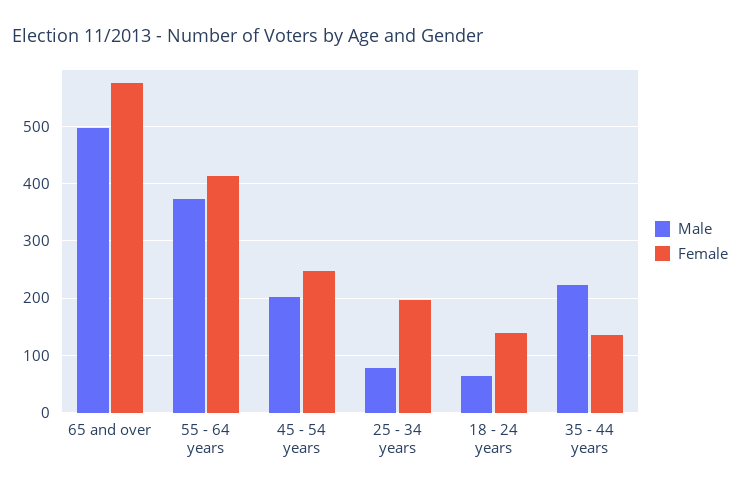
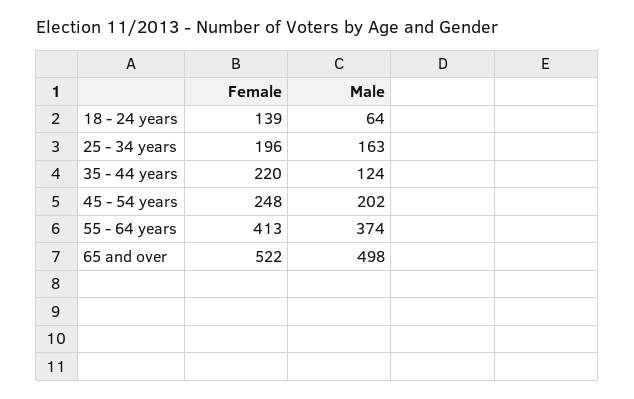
Female, 65 and over: 580 -> 522
Male, 25 - 34 years: 80 -> 163
Male, 35 - 44 years: 220 -> 124
Female, 35 - 44 years: 140 -> 220

